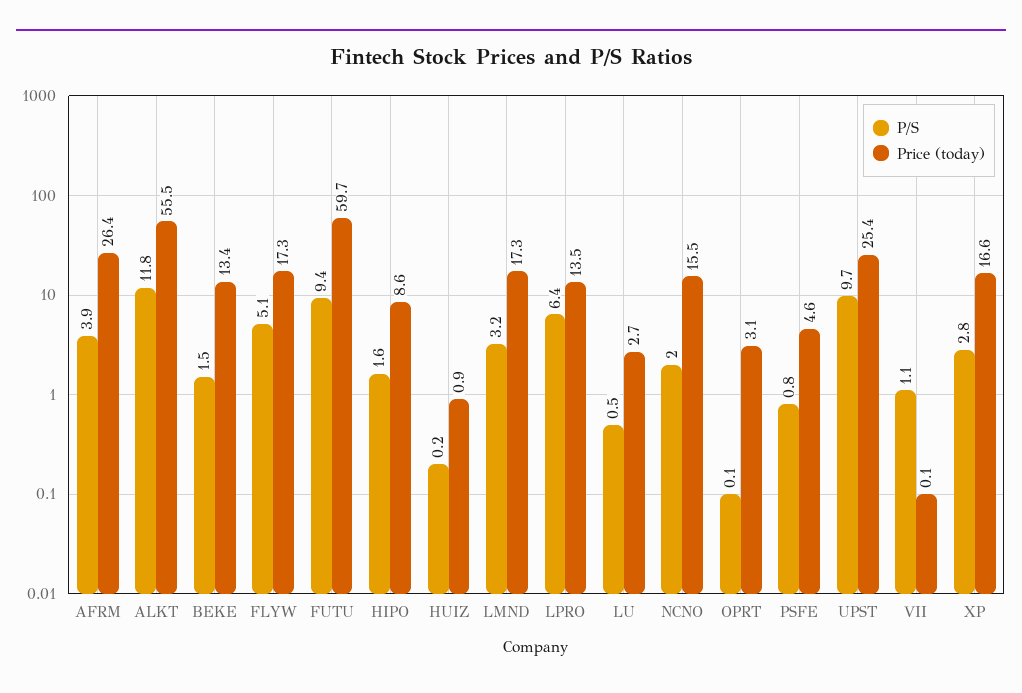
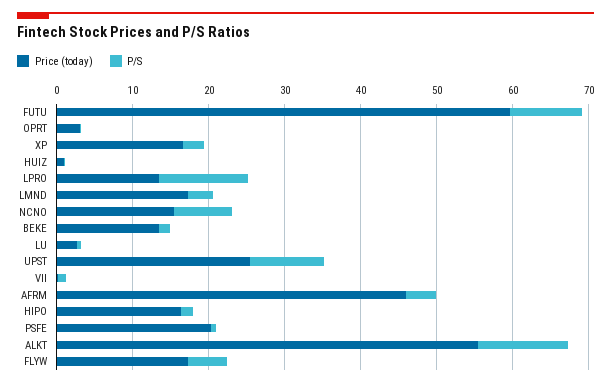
Price (today), AFRM: 26.4 -> 46
Price (today), HIPO: 8.6 -> 16
P/S, LPRO: 6.4 -> 12
P/S, NCNO: 2 -> 8
Price (today), PSFE: 4.6 -> 20

